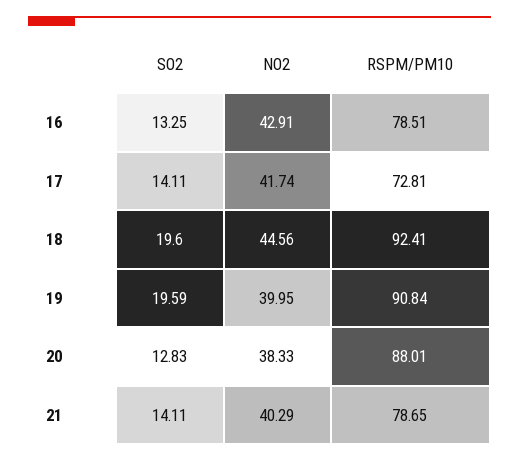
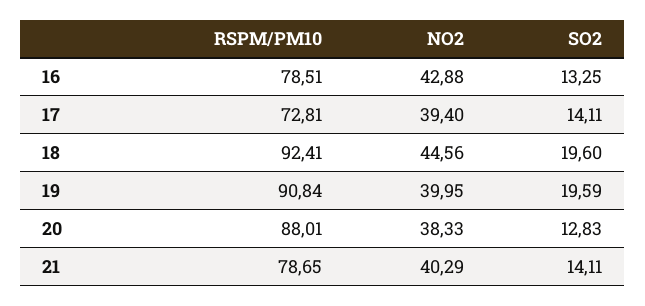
NO2, 16: 42.91 -> 42.88
NO2, 17: 41.74 -> 39.4

